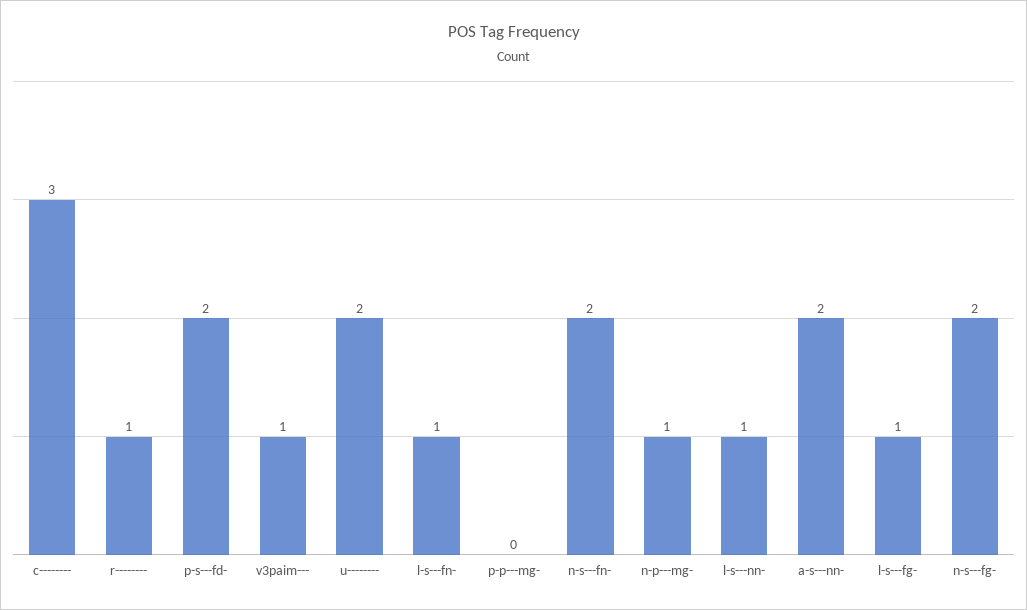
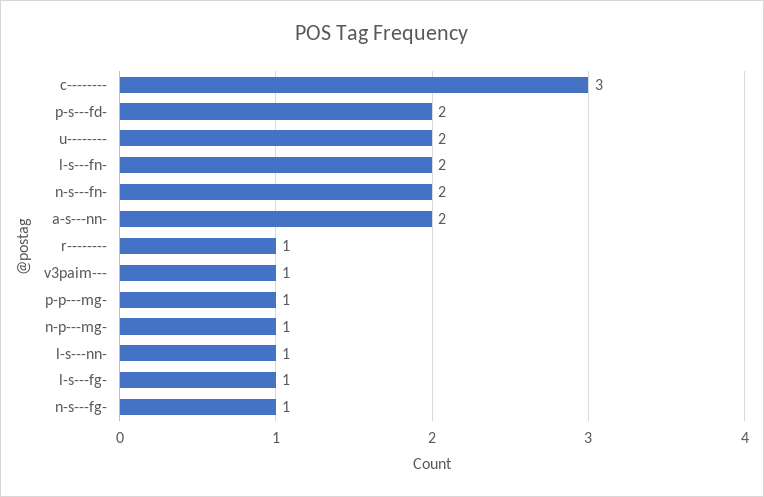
l-s---fn-: 1 -> 2
p-p---mg-: 0 -> 1
n-s---fg-: 2 -> 1

